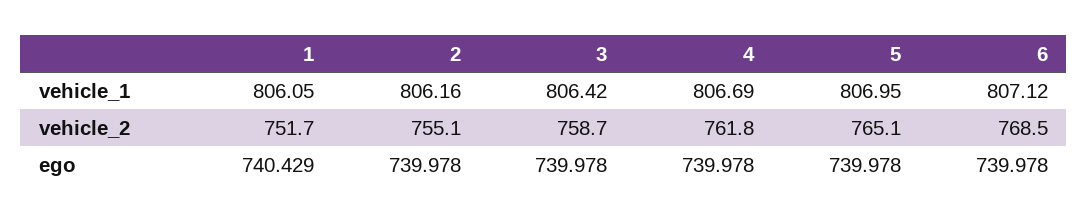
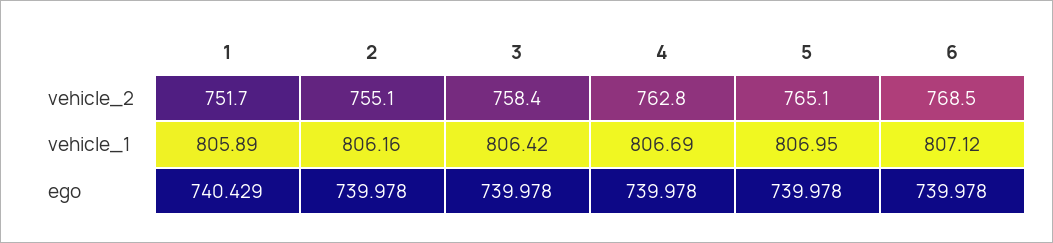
1, vehicle_1: 806.05 -> 805.89
3, vehicle_2: 758.7 -> 758.4
4, vehicle_2: 761.8 -> 762.8

